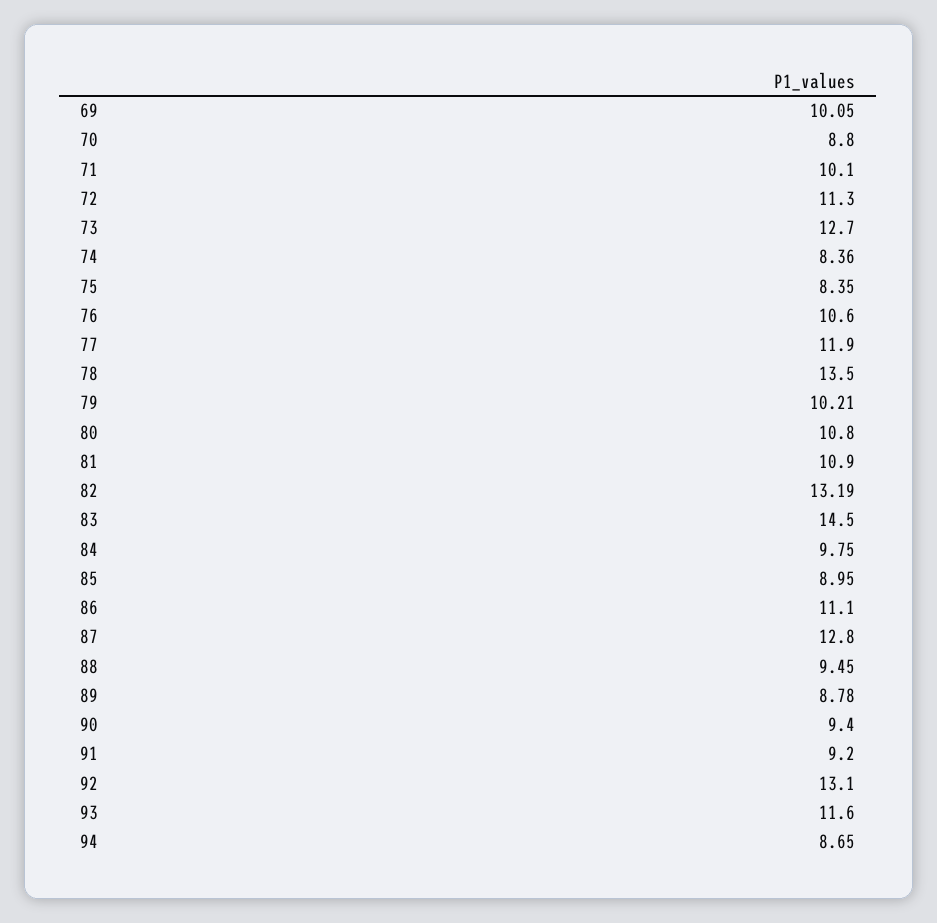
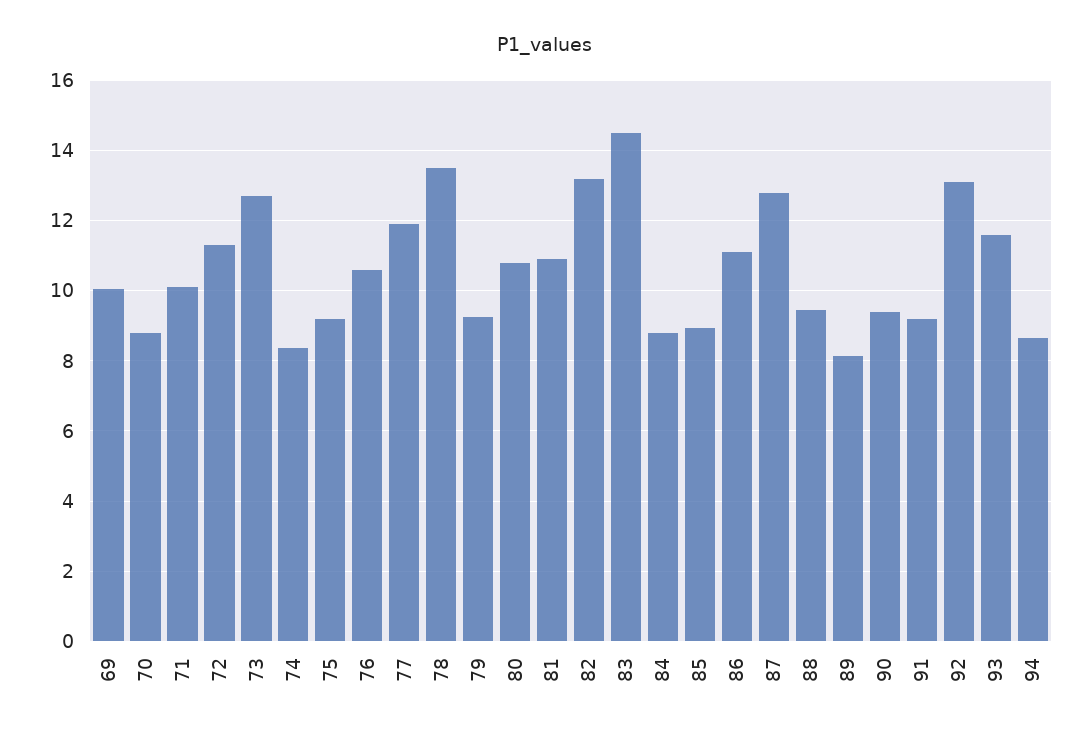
75: 8.35 -> 9.2
79: 10.21 -> 9.2
84: 9.75 -> 8.8
89: 8.78 -> 8.2

